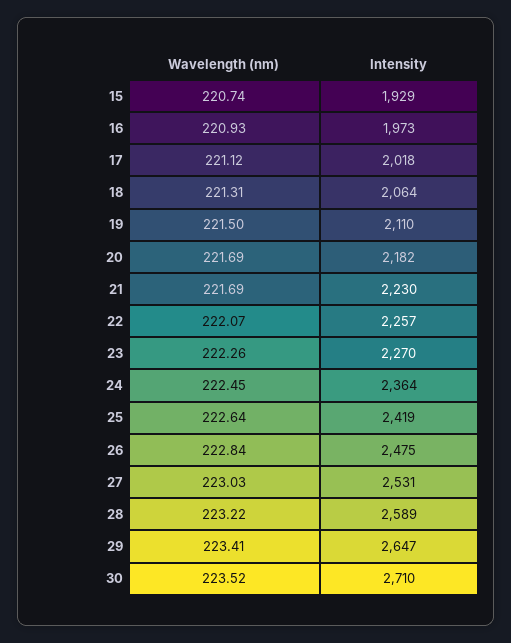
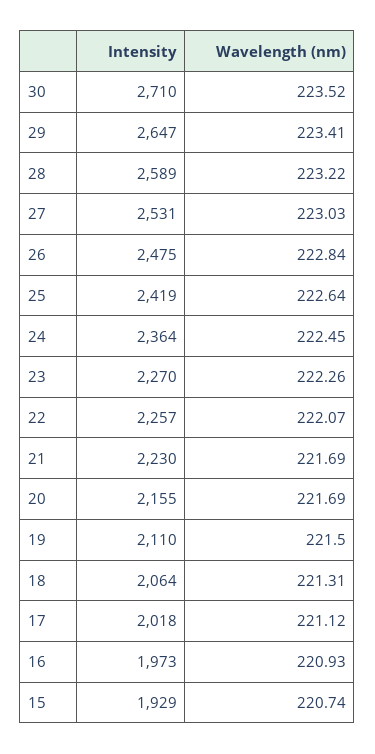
Intensity, 20: 2182 -> 2155

